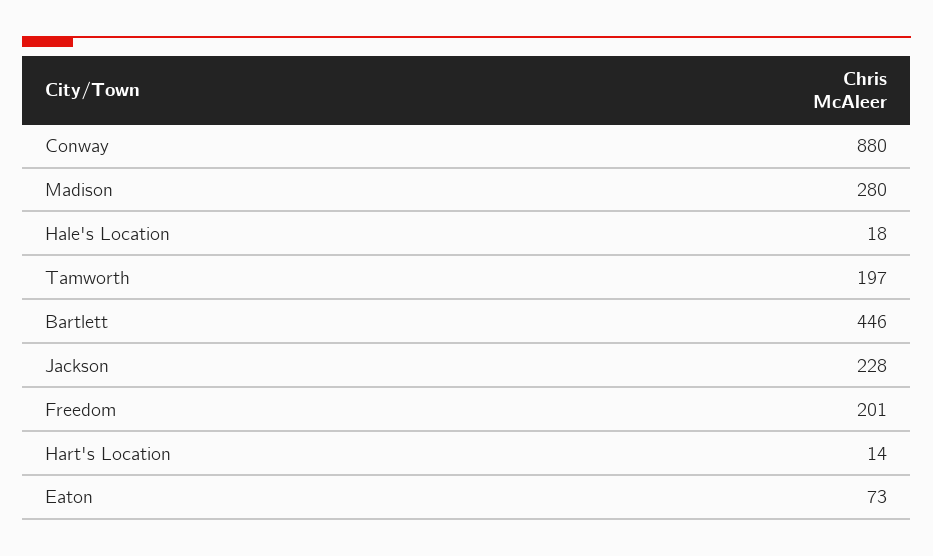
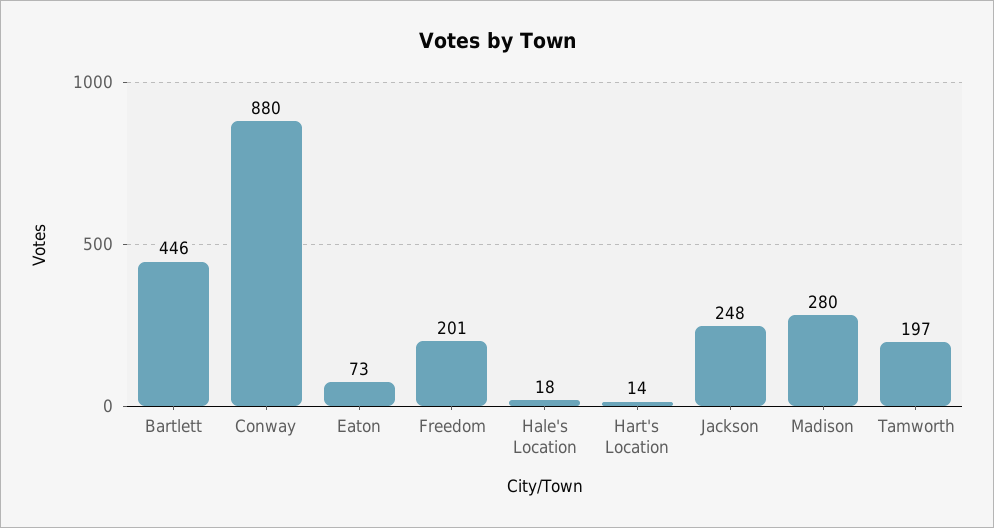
Jackson: 228 -> 248

